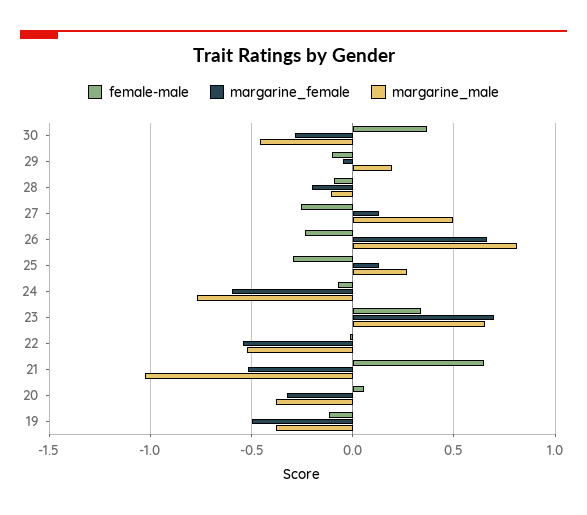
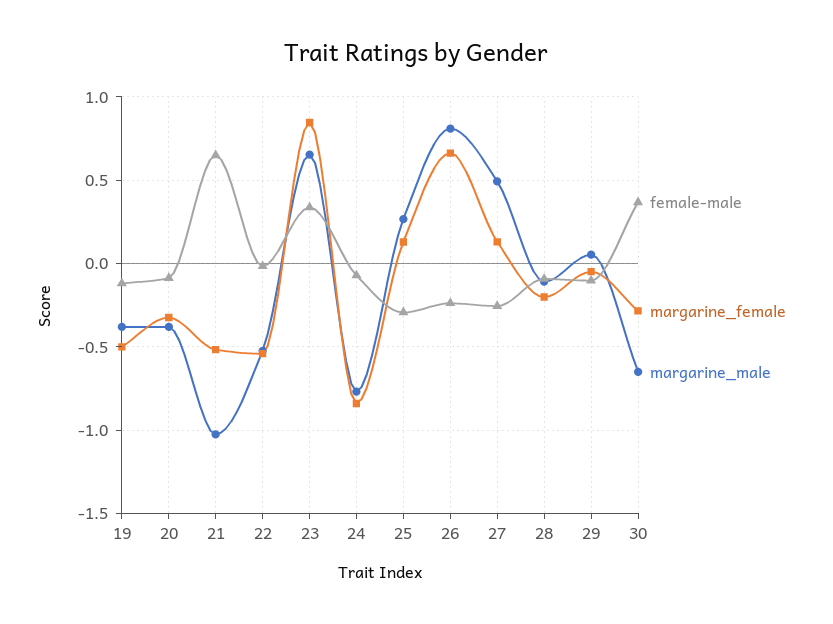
margarine_male, 30: -0.45 -> -0.65
margarine_male, 29: 0.2 -> 0.05
margarine_female, 24: -0.6 -> -0.85
margarine_female, 23: 0.7 -> 0.85
female-male, 20: 0.05 -> -0.1

